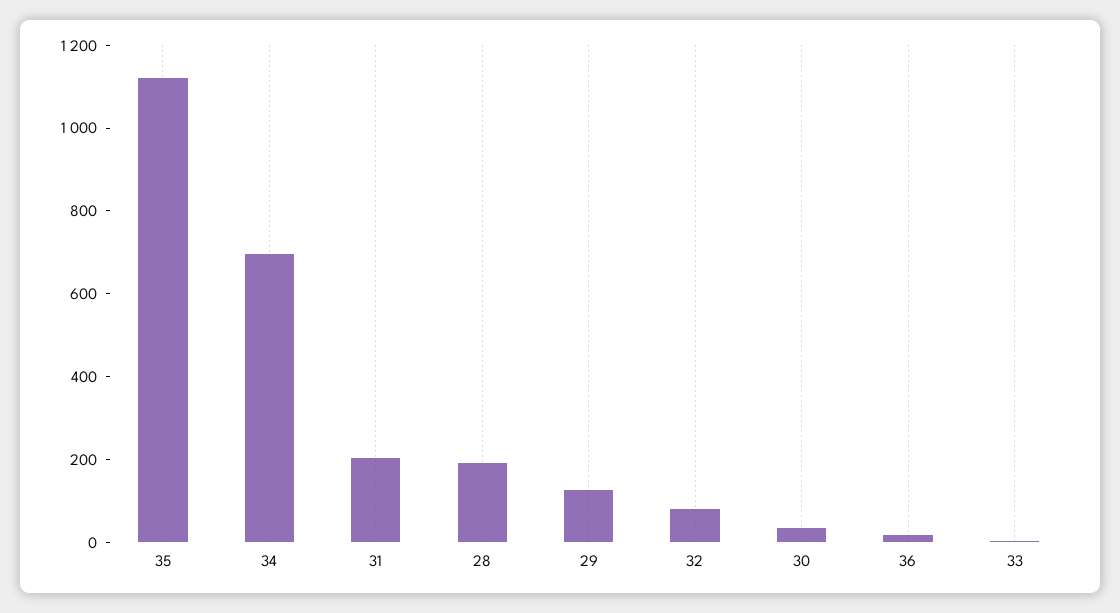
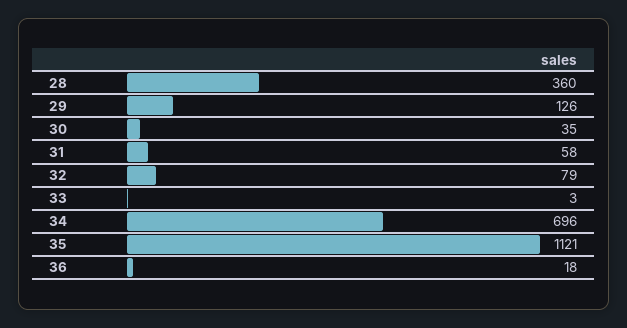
31: 200 -> 58
28: 200 -> 360

